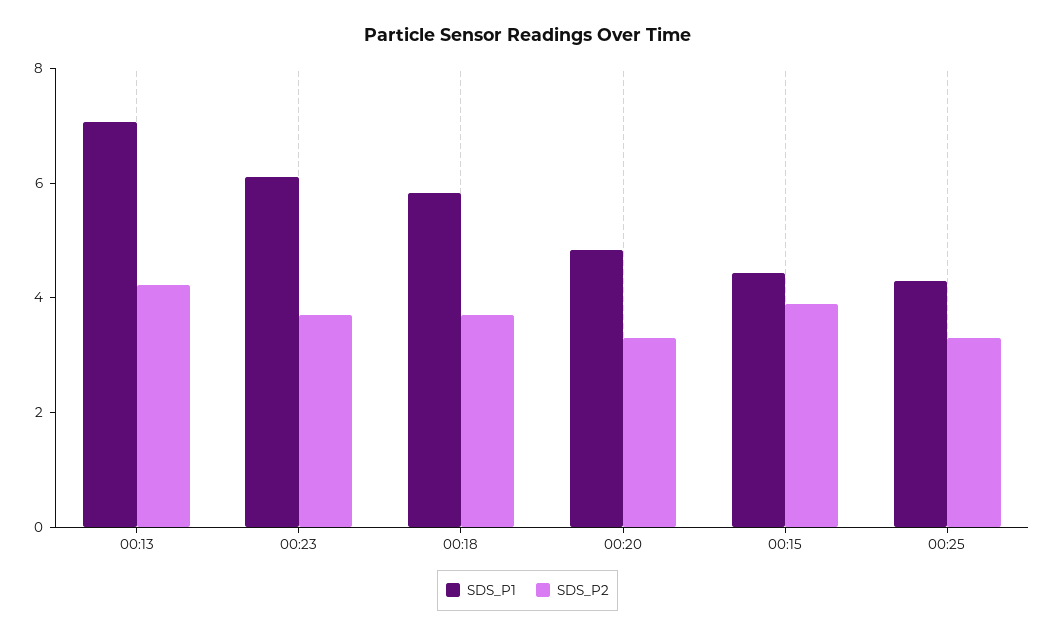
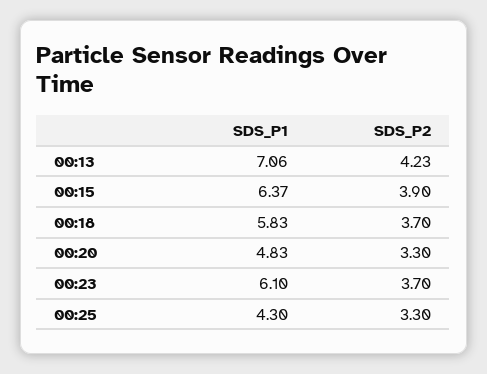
SDS_P1, 00:15: 4.5 -> 6.37

